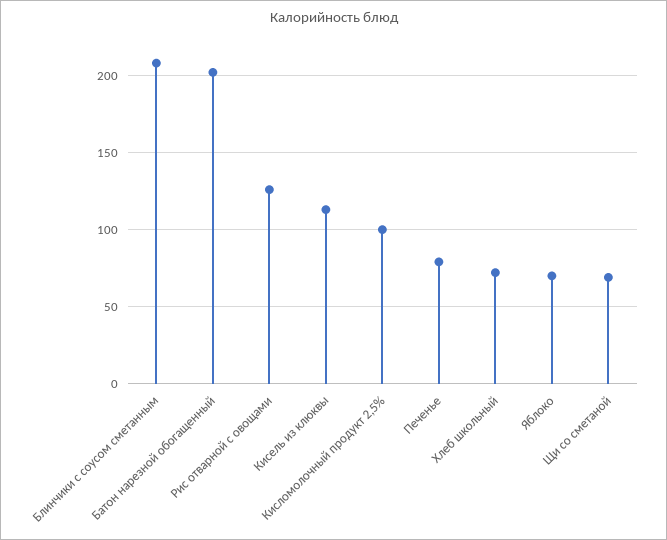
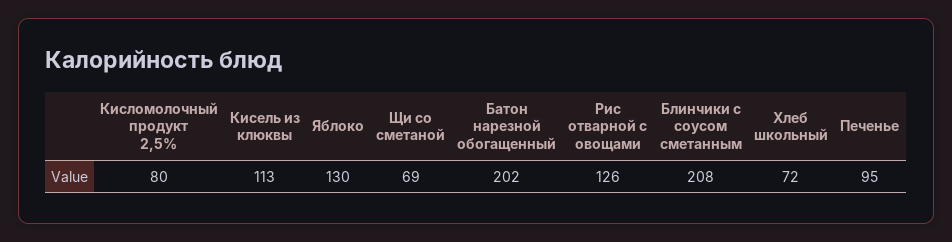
Кисломолочный продукт 2,5%: 100 -> 80
Печенье: 80 -> 95
Яблоко: 70 -> 130

